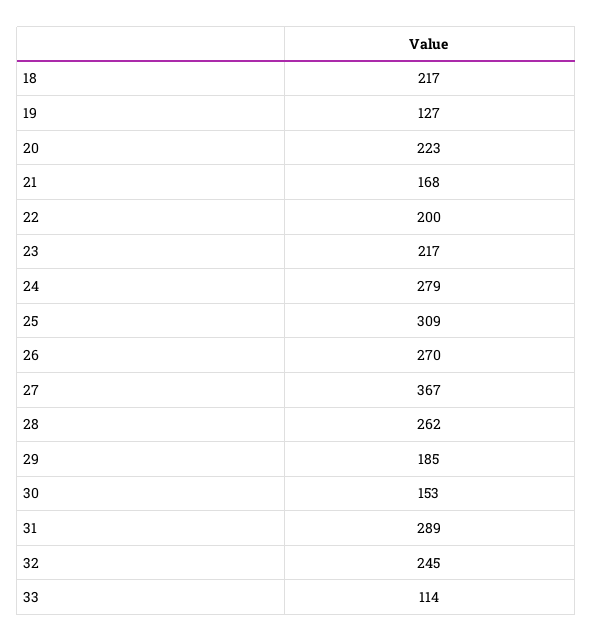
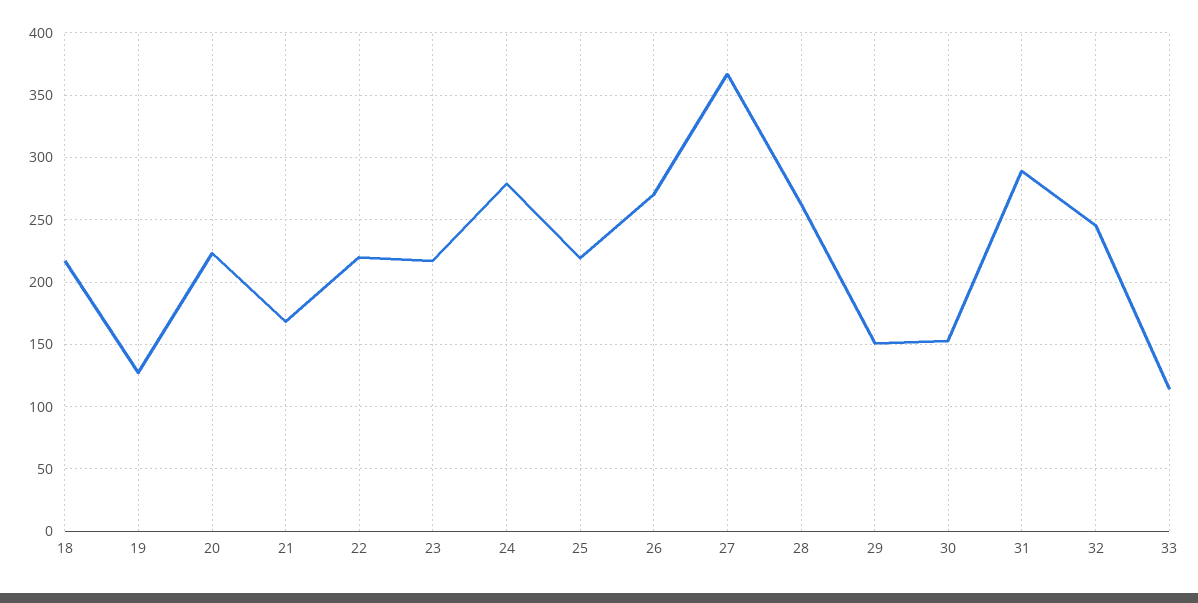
22: 200 -> 220
25: 309 -> 220
29: 185 -> 150

